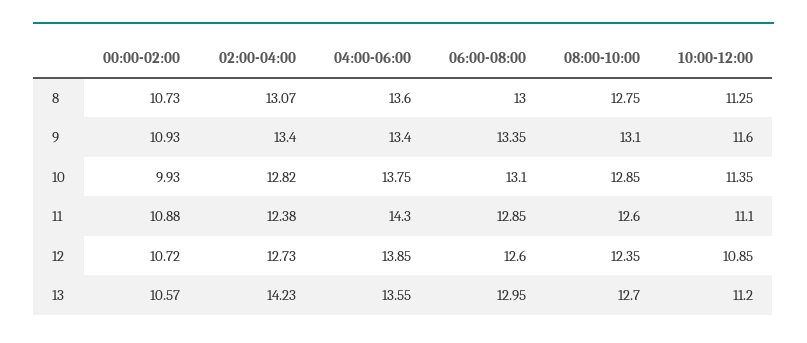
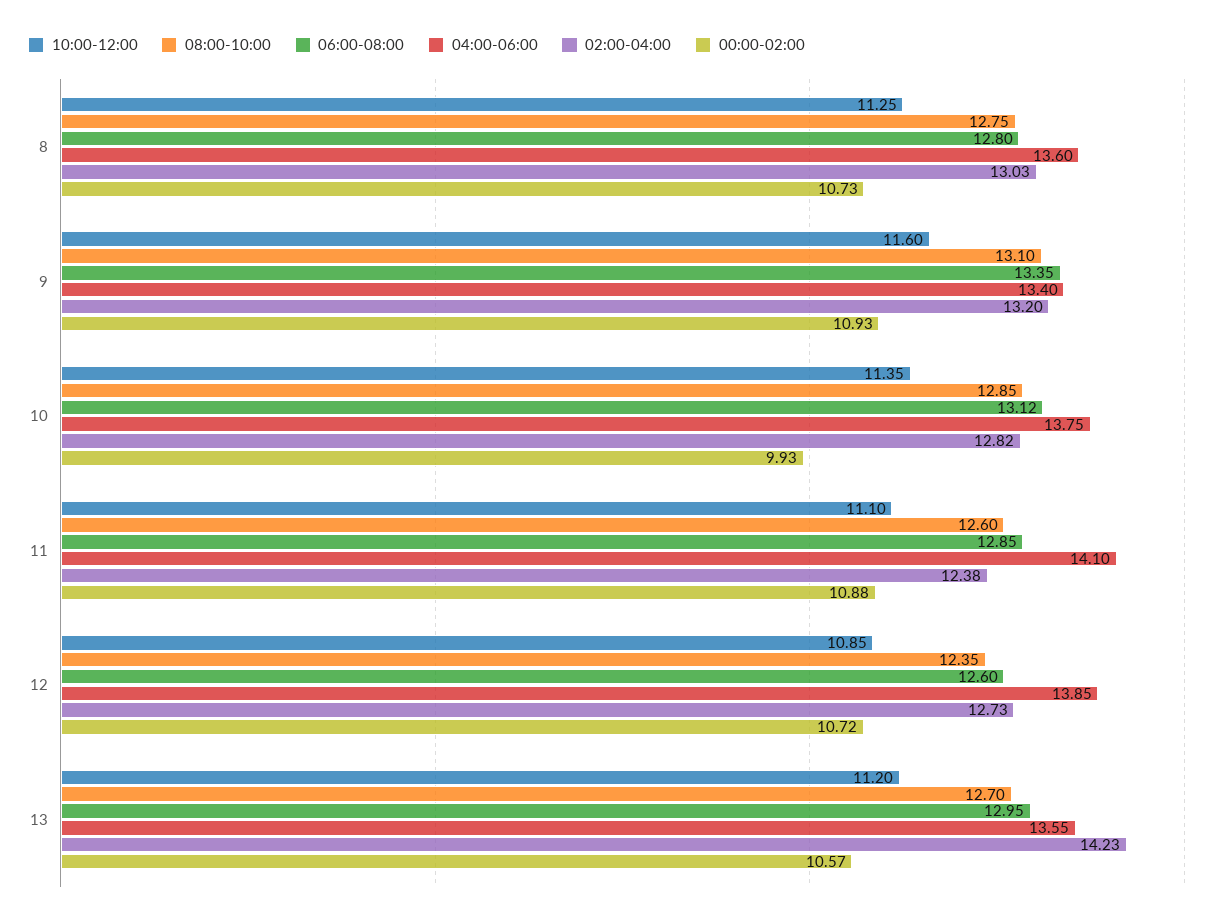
02:00-04:00, 8: 13.07 -> 13.03
06:00-08:00, 8: 13 -> 12.8
02:00-04:00, 9: 13.4 -> 13.2
06:00-08:00, 10: 13.1 -> 13.12
04:00-06:00, 11: 14.3 -> 14.1

